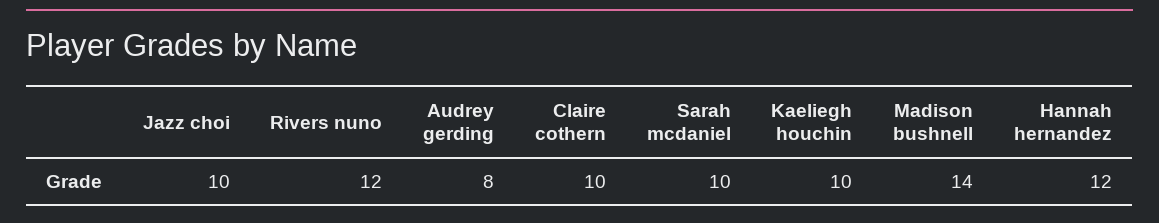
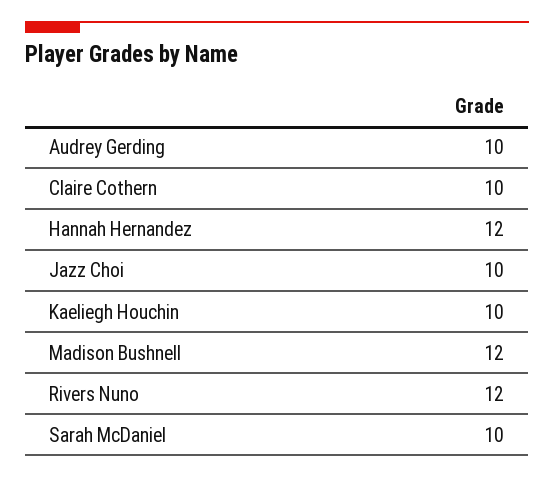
Audrey gerding: 8 -> 10
Madison bushnell: 14 -> 12

